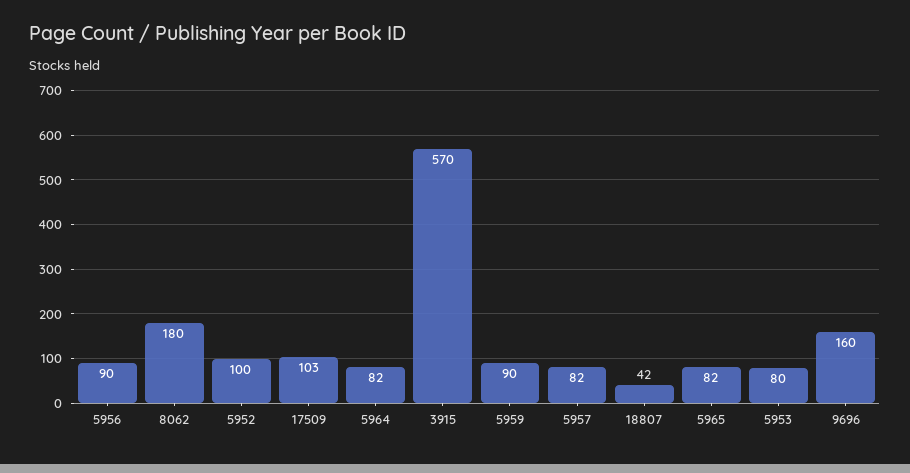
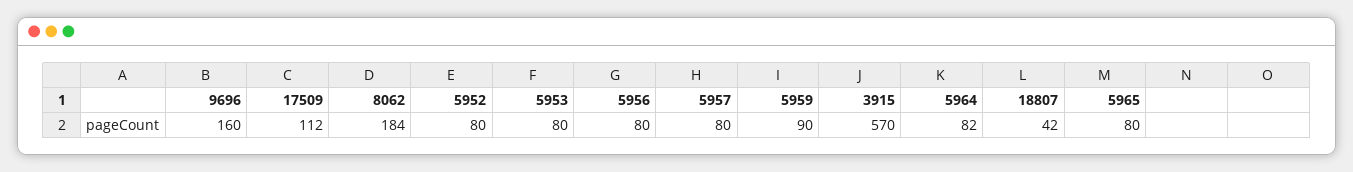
5956: 90 -> 80
8062: 180 -> 184
5952: 100 -> 80
17509: 103 -> 112
5957: 82 -> 80
5965: 82 -> 80

